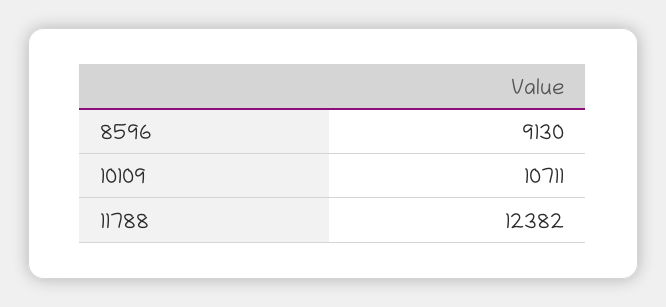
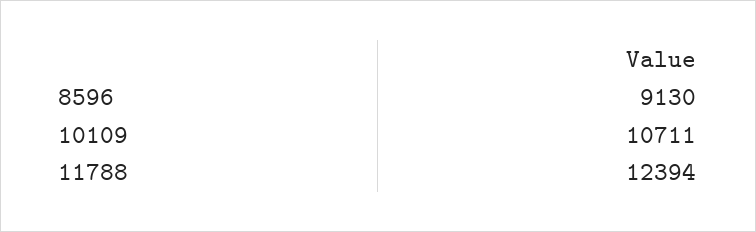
11788: 12382 -> 12394

